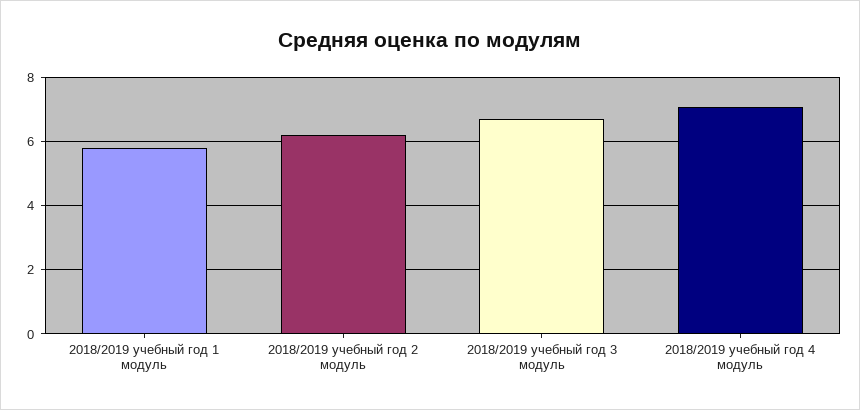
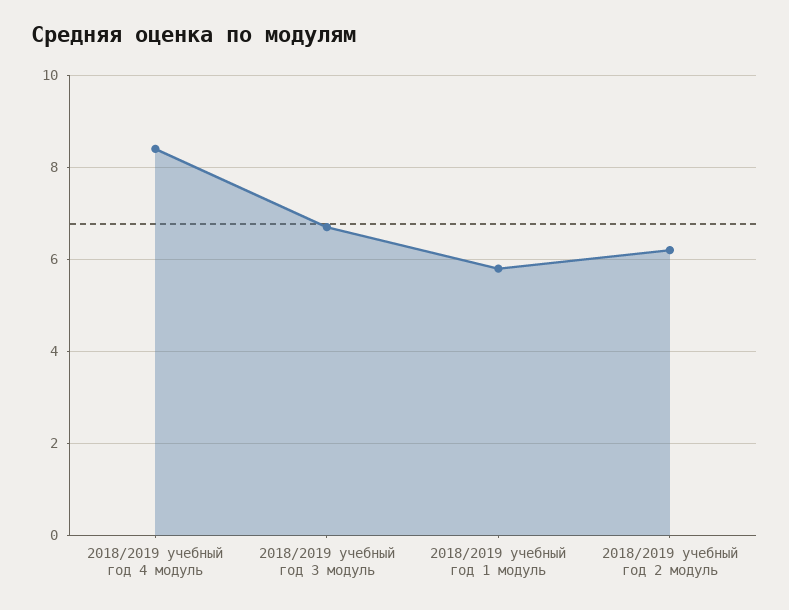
2018/2019 учебный год 4 модуль: 7 -> 8.5

